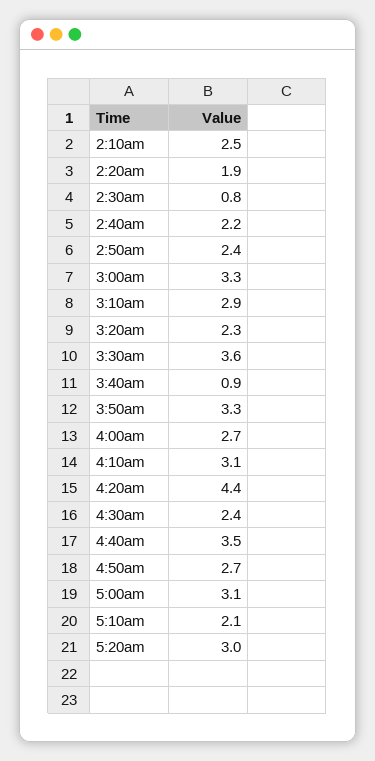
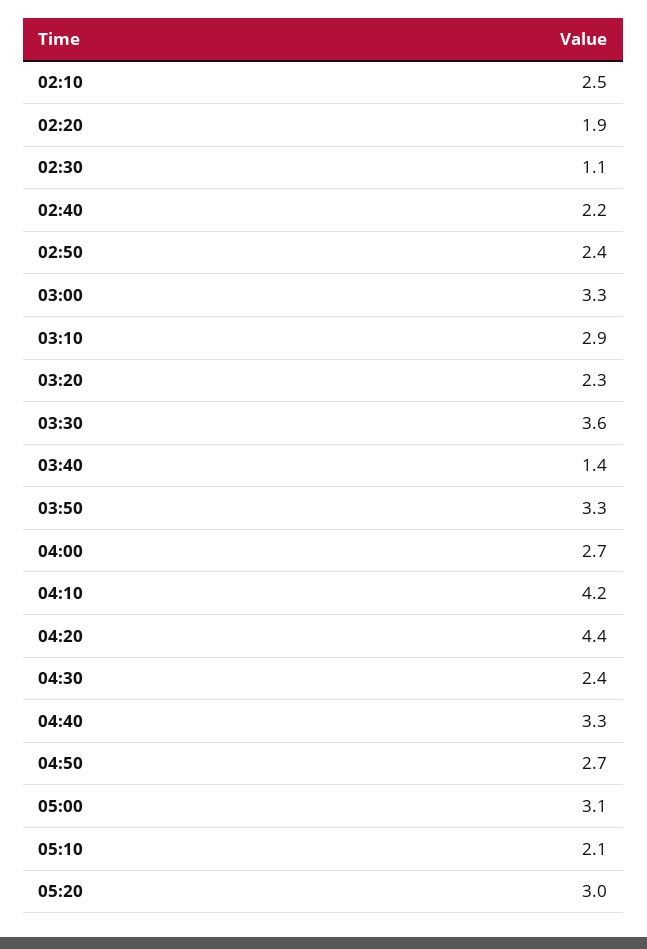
2:30am: 0.8 -> 1.1
3:40am: 0.9 -> 1.4
4:10am: 3.1 -> 4.2
4:40am: 3.5 -> 3.3

